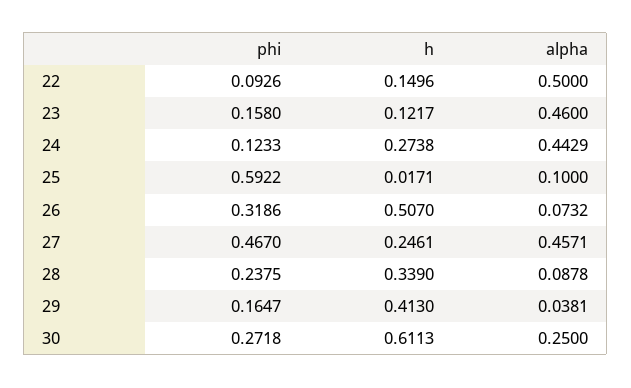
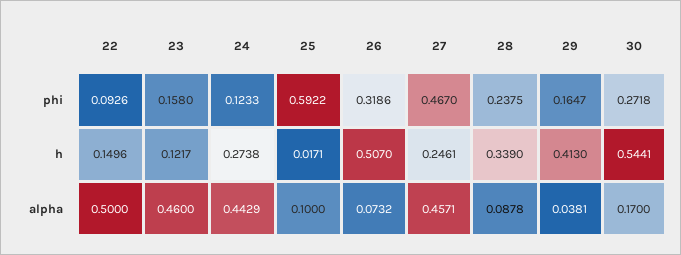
h, 30: 0.6113 -> 0.5441
alpha, 30: 0.25 -> 0.17

